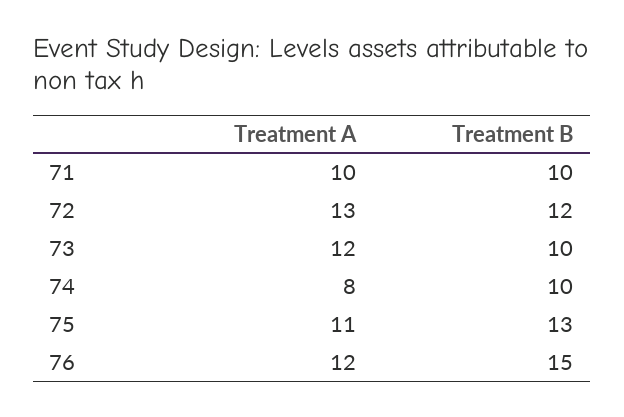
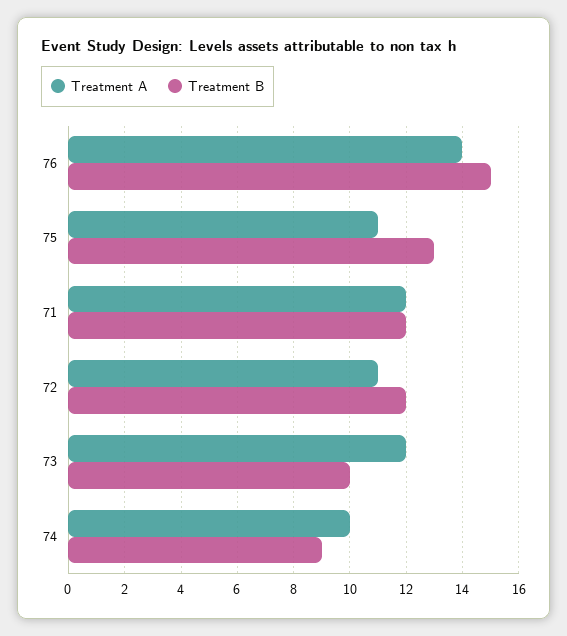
Treatment A, 71: 10 -> 12
Treatment B, 71: 10 -> 12
Treatment A, 72: 13 -> 11
Treatment A, 74: 8 -> 10
Treatment B, 74: 10 -> 9
Treatment A, 76: 12 -> 14

